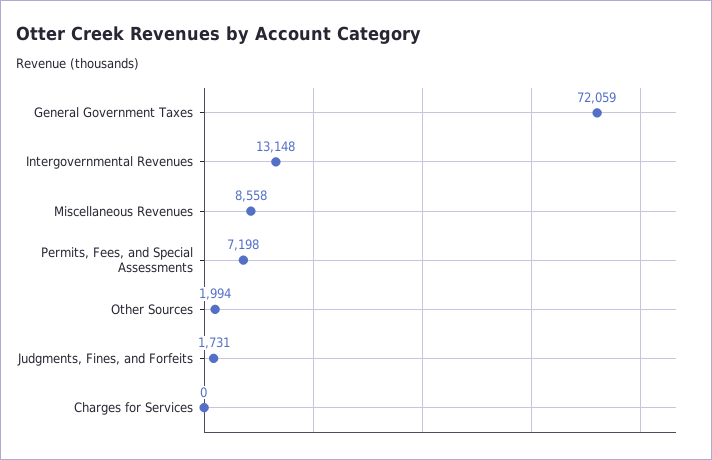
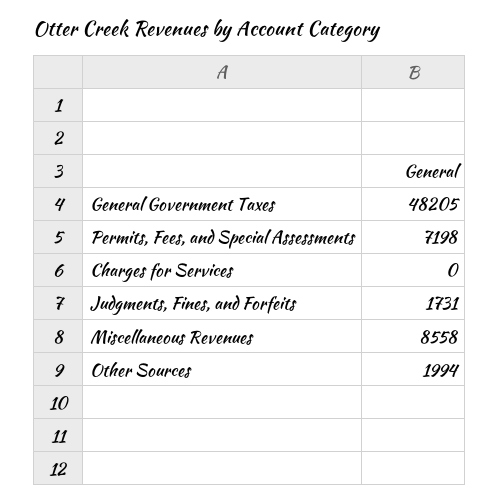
General Government Taxes: 72059 -> 48205
Intergovernmental Revenues: 13148 -> none

